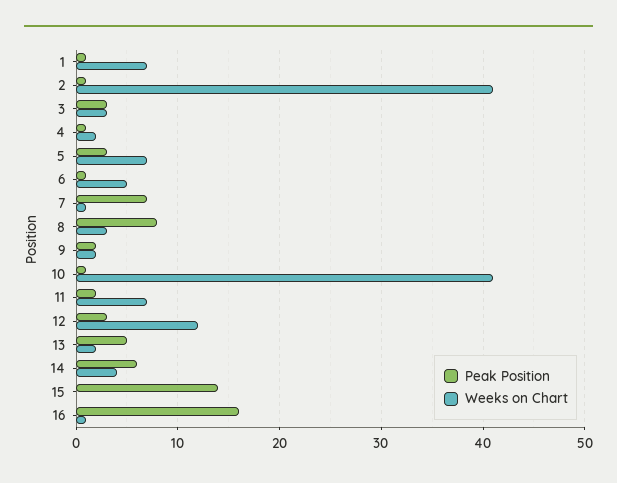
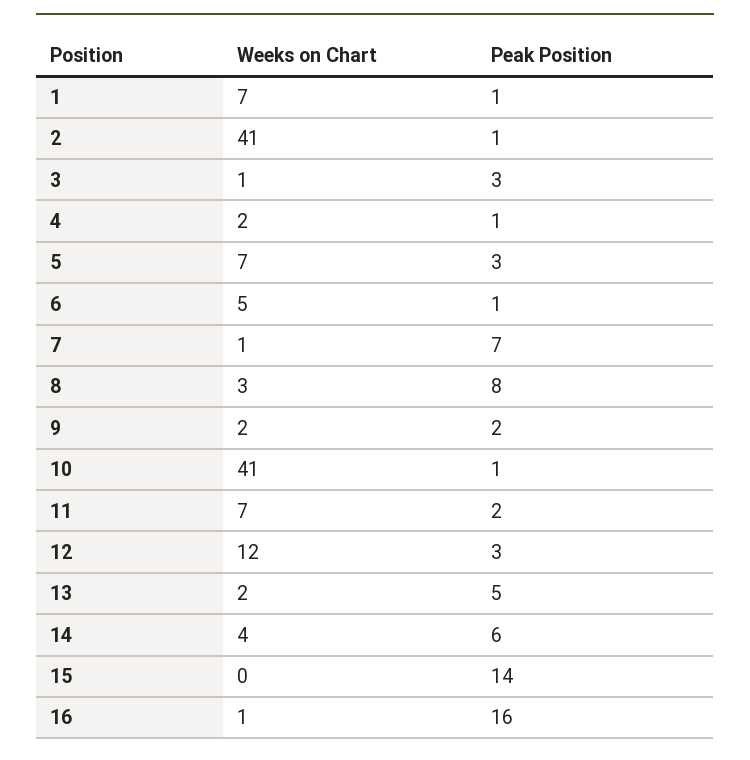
Weeks on Chart, 3: 3 -> 1

